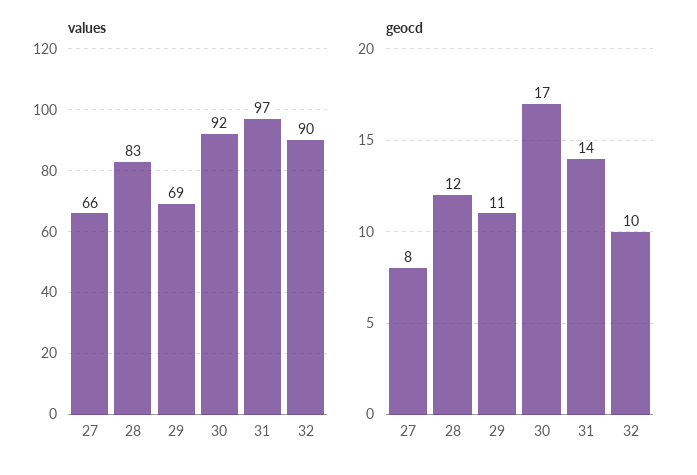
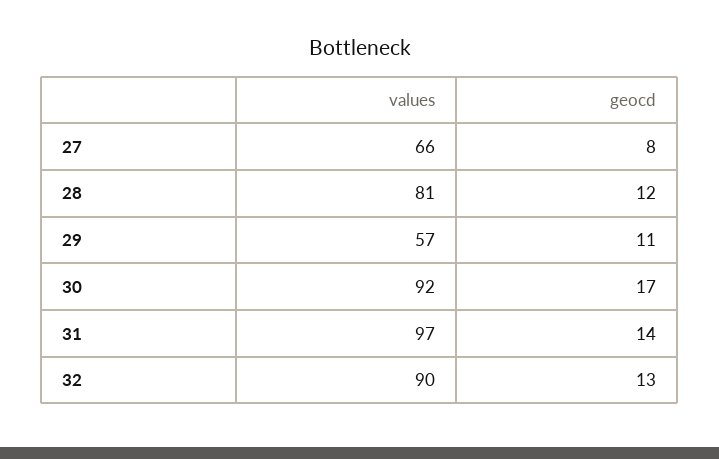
values, 28: 83 -> 81
values, 29: 69 -> 57
geocd, 32: 10 -> 13

